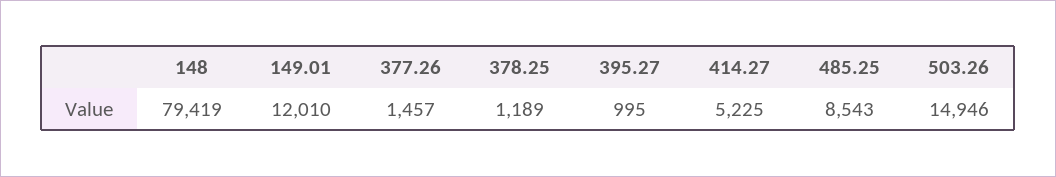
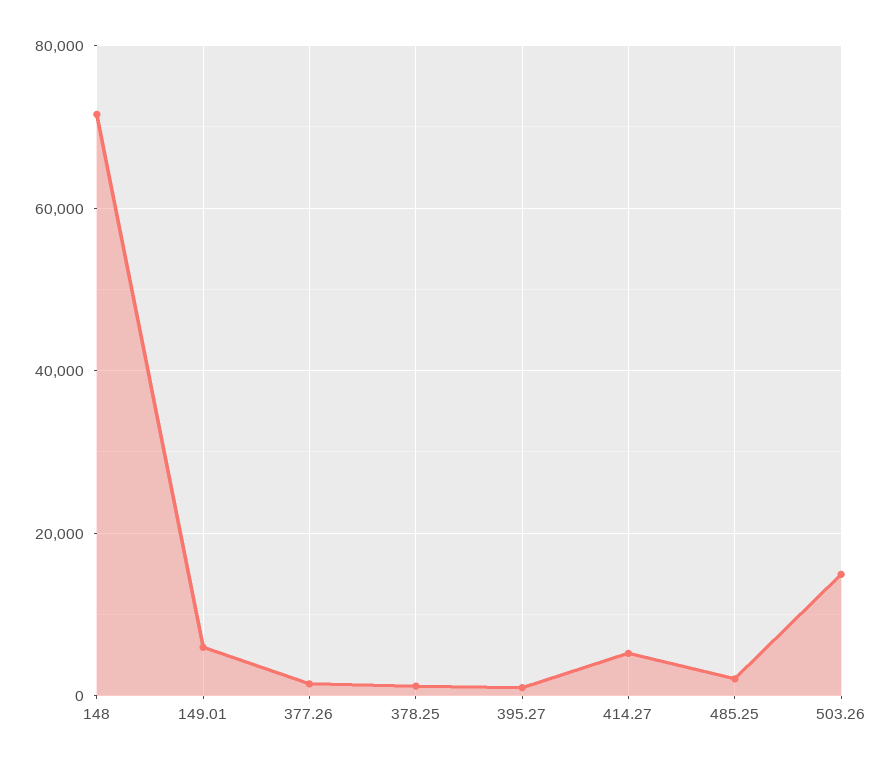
148: 79419 -> 72000
149.01: 12010 -> 6000
485.25: 8543 -> 2000

